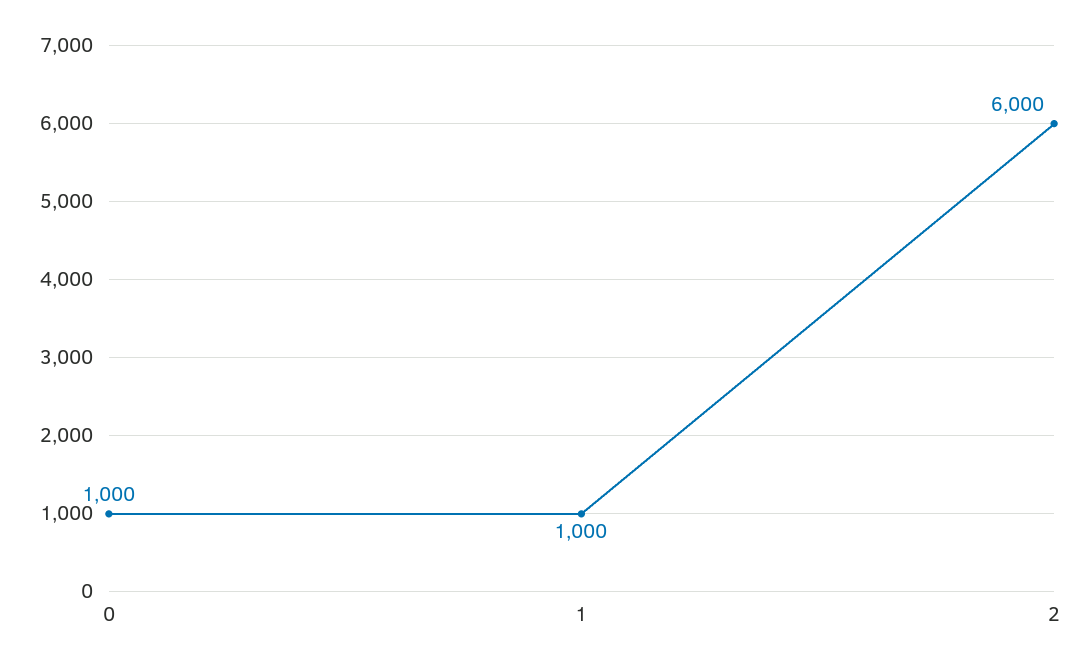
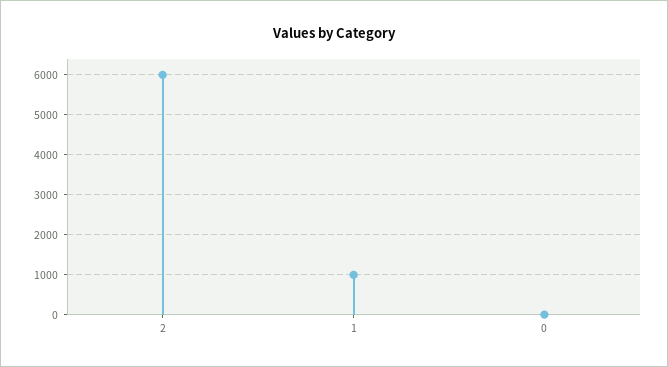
0: 1000 -> 0

